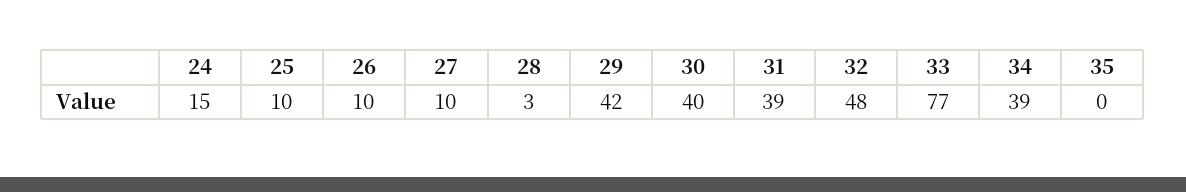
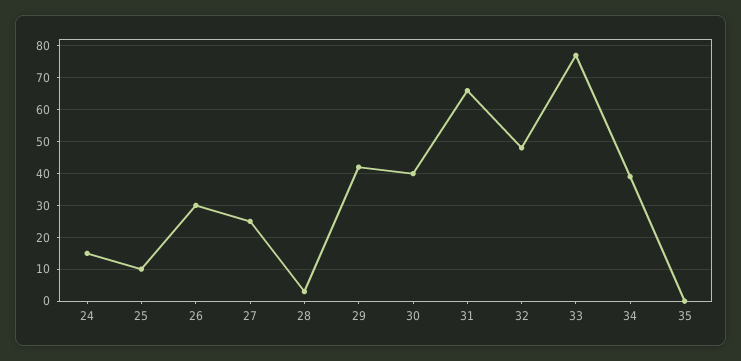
26: 10 -> 30
27: 10 -> 25
31: 39 -> 65

